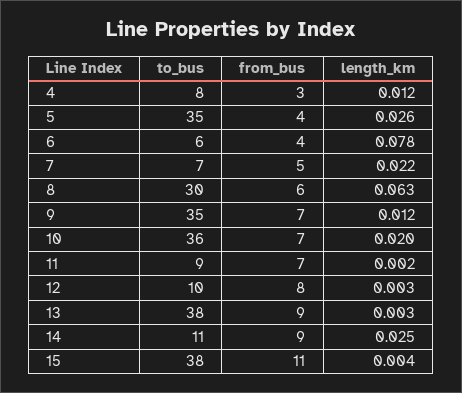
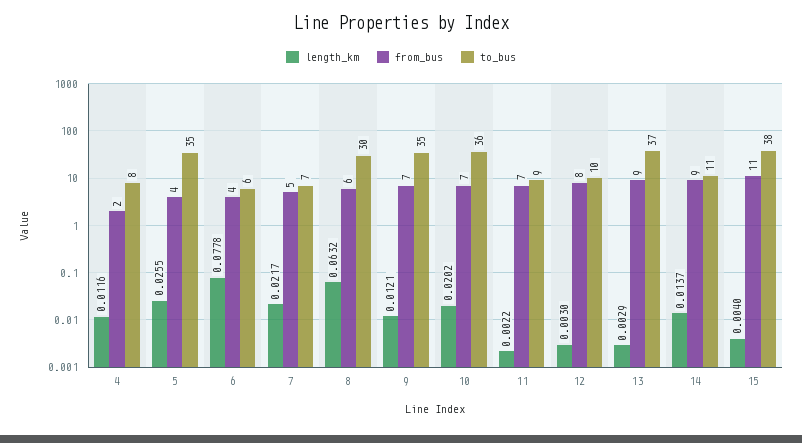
from_bus, 4: 3 -> 2
to_bus, 13: 38 -> 37
length_km, 14: 0.025 -> 0.0137

